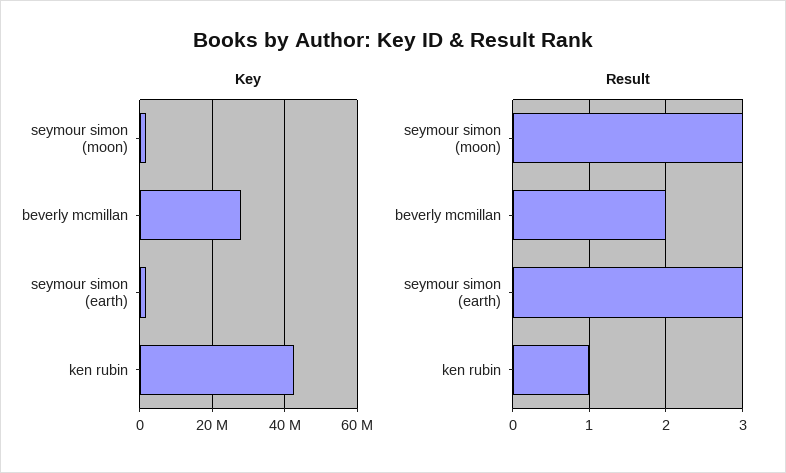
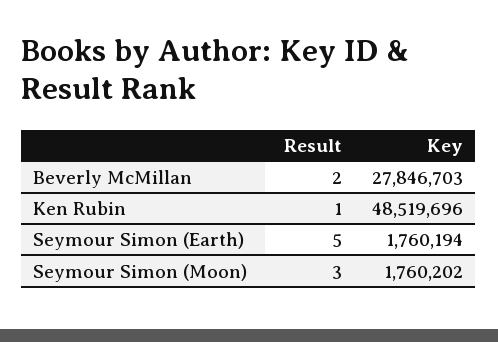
Key, ken rubin: 42000000 -> 48519696
Result, seymour simon (earth): 3 -> 5

